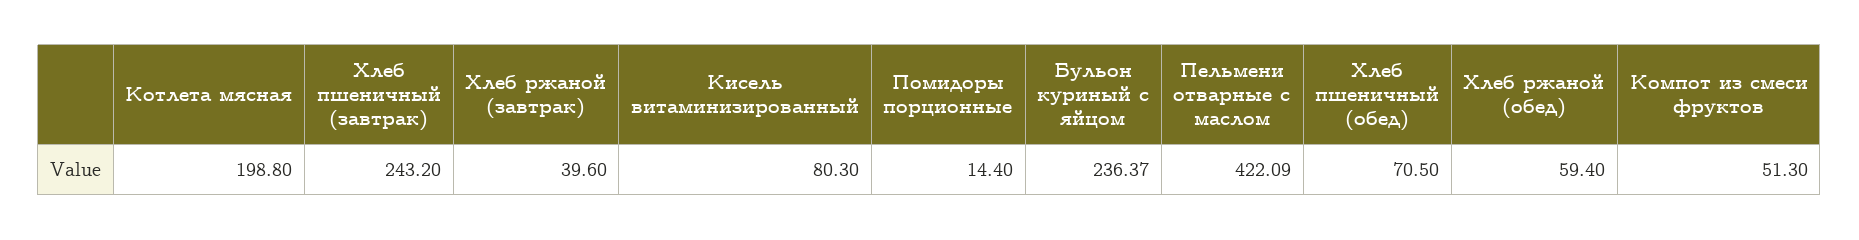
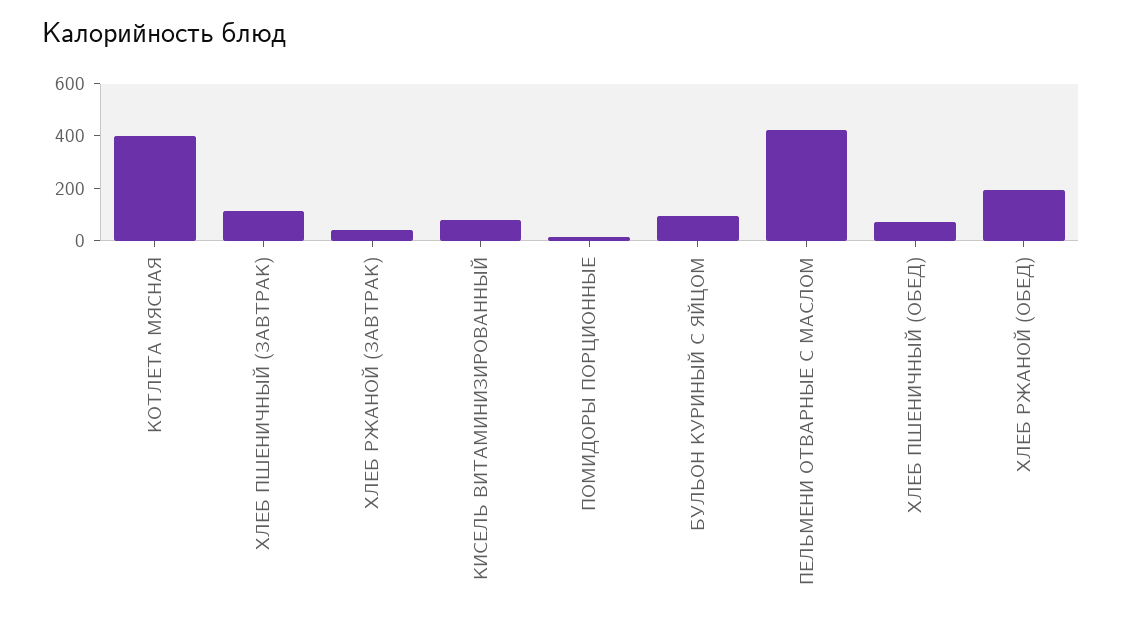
Котлета мясная: 198.8 -> 400
Хлеб пшеничный (завтрак): 243.2 -> 100
Бульон куриный с яйцом: 236.37 -> 100
Хлеб ржаной (обед): 59.4 -> 200
Компот из смеси фруктов: 51.3 -> none

